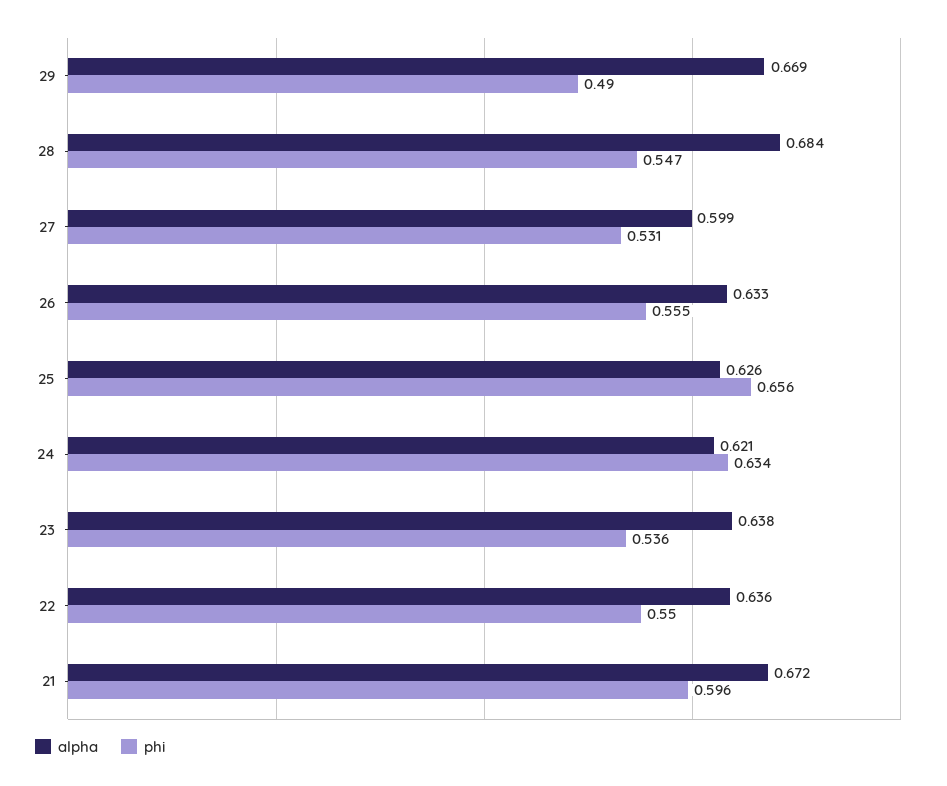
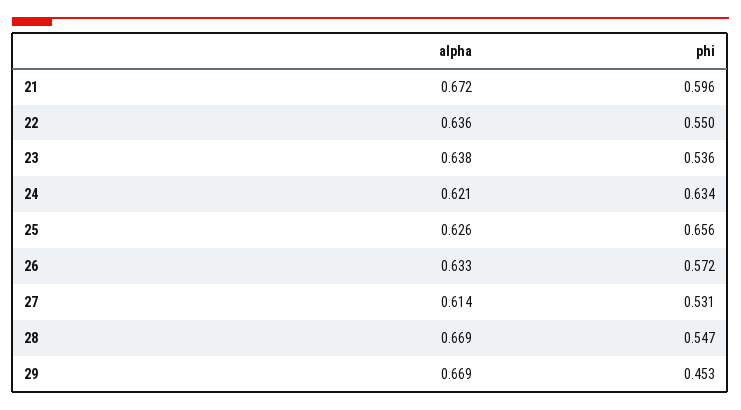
phi, 29: 0.49 -> 0.453
alpha, 28: 0.684 -> 0.669
alpha, 27: 0.599 -> 0.614
phi, 26: 0.555 -> 0.572

